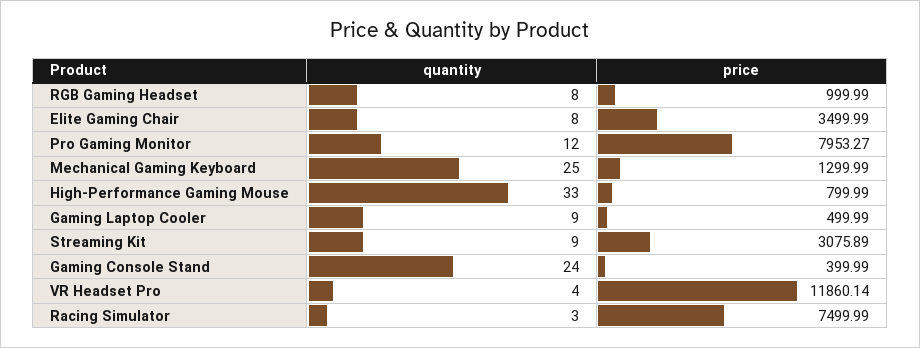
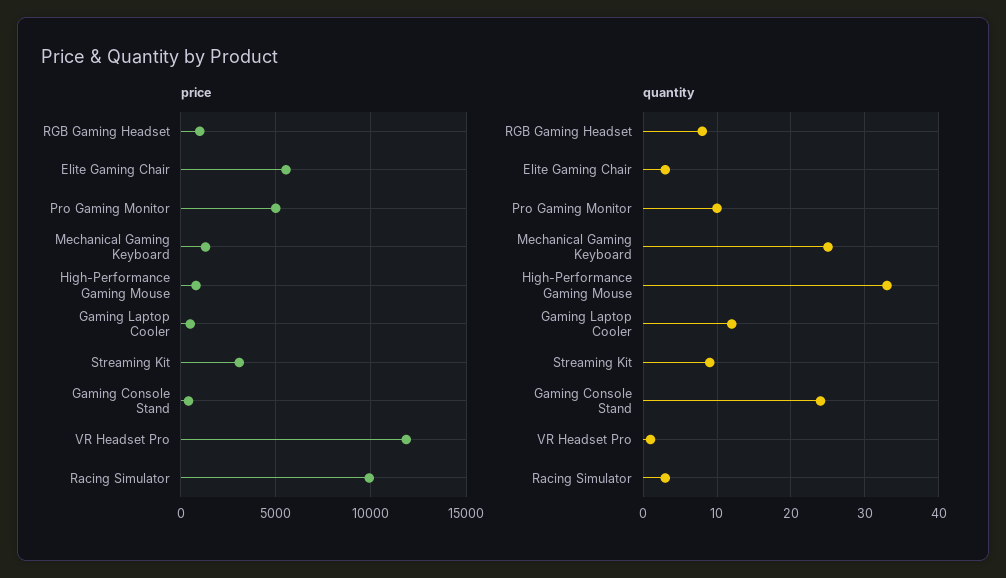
quantity, Elite Gaming Chair: 8 -> 3
price, Elite Gaming Chair: 3499.99 -> 5500
quantity, Pro Gaming Monitor: 12 -> 10
price, Pro Gaming Monitor: 7953.27 -> 5000
quantity, Gaming Laptop Cooler: 9 -> 12
quantity, VR Headset Pro: 4 -> 1
price, Racing Simulator: 7499.99 -> 10000

